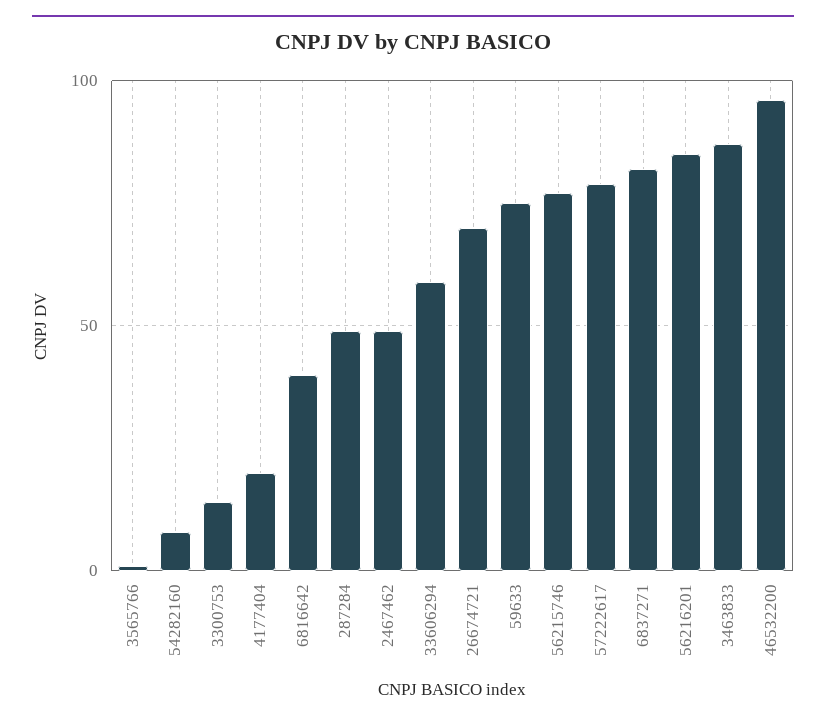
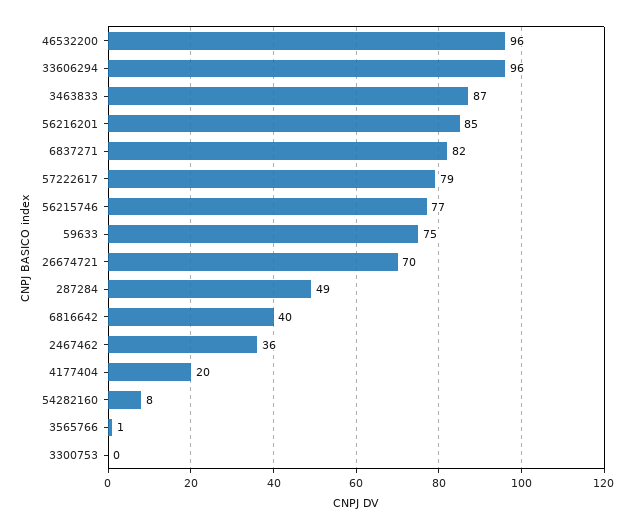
3300753: 15 -> 0
2467462: 50 -> 36
33606294: 60 -> 96

